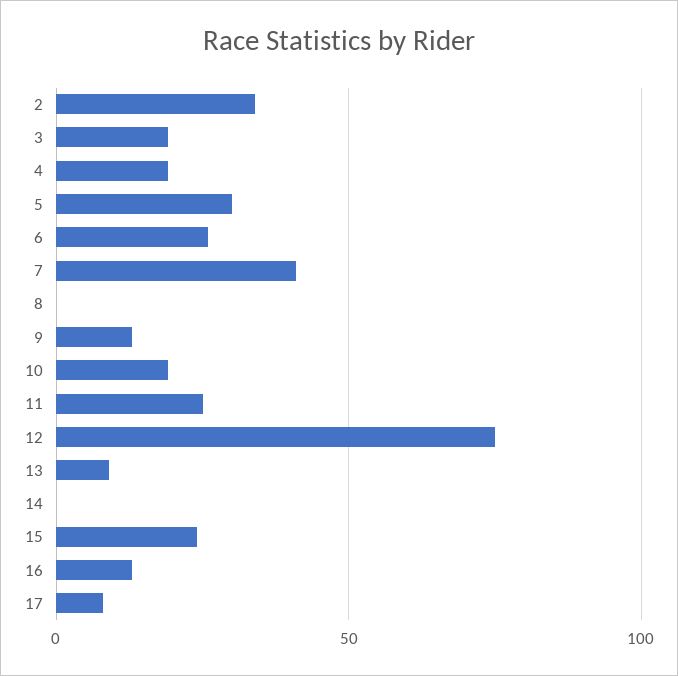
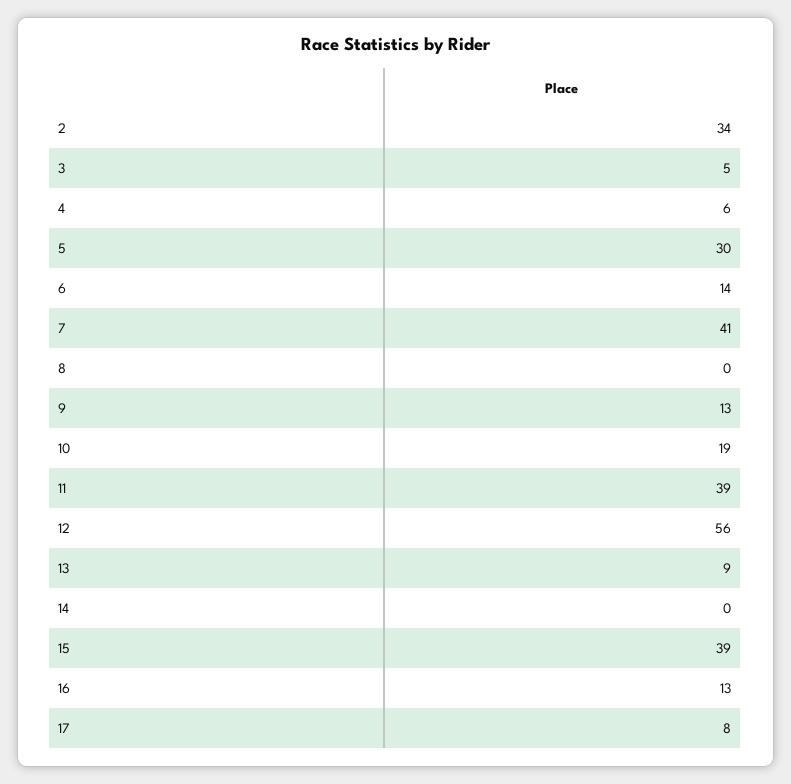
3: 20 -> 5
4: 20 -> 6
6: 25 -> 14
11: 25 -> 39
12: 75 -> 56
15: 25 -> 39

